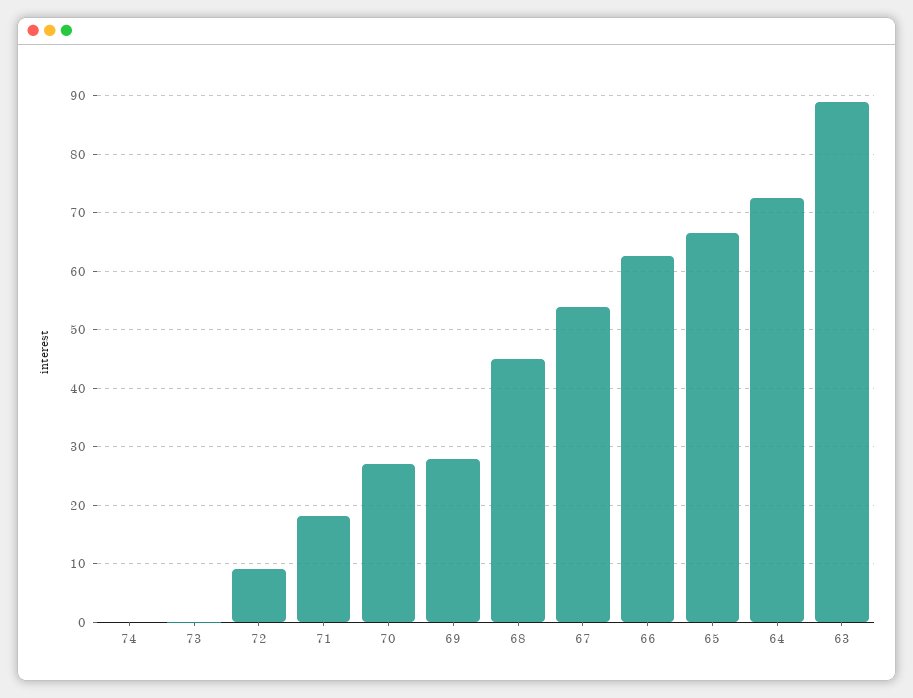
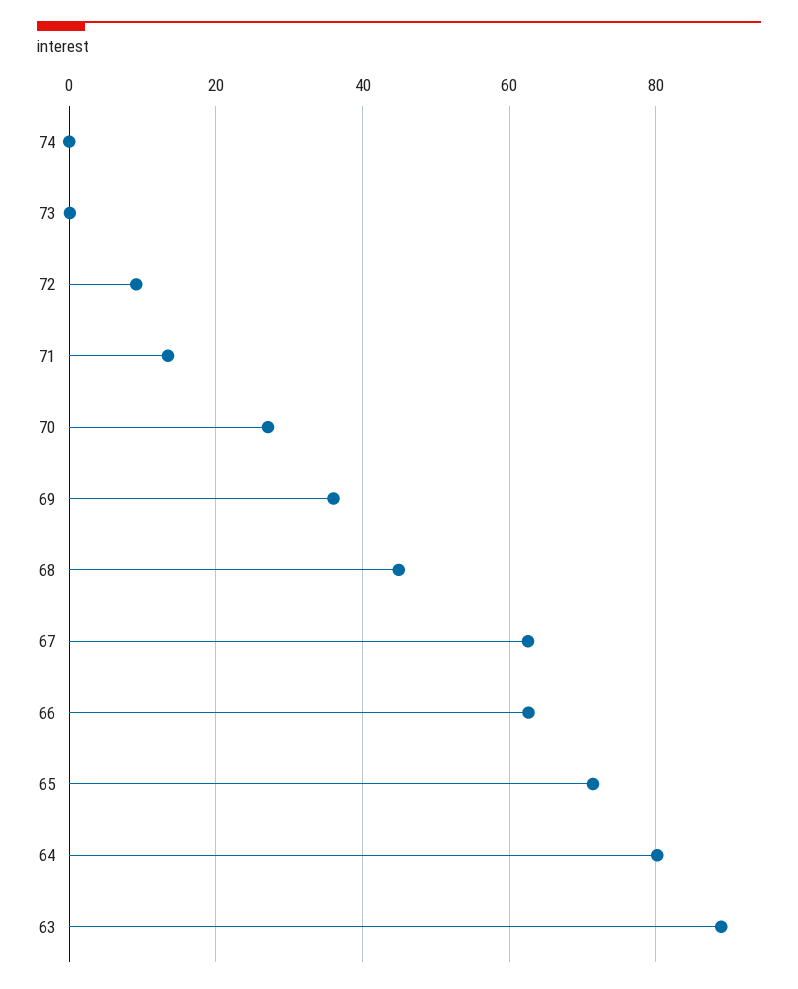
71: 18 -> 14
69: 28 -> 36
67: 54 -> 62
65: 66 -> 72
64: 72 -> 80

